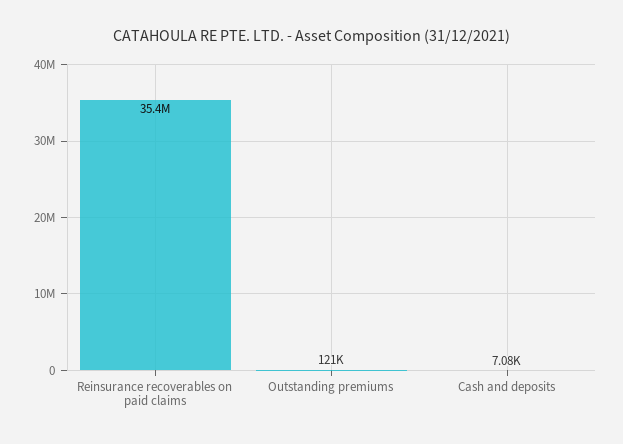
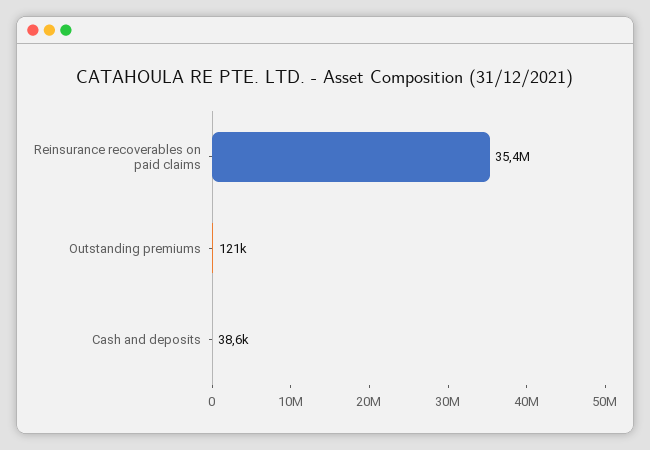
Cash and deposits: 7080 -> 38600

